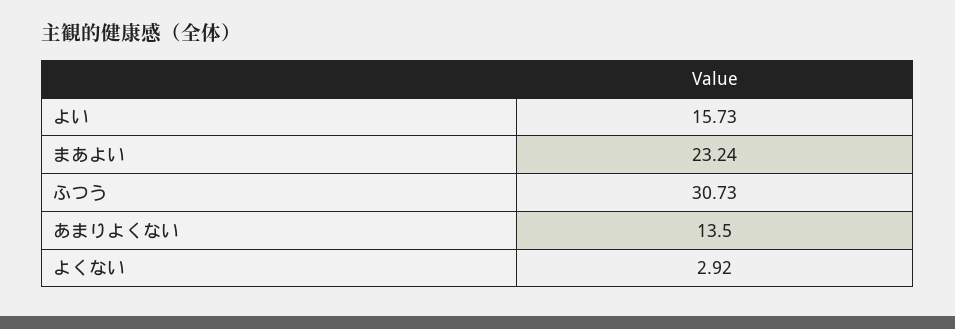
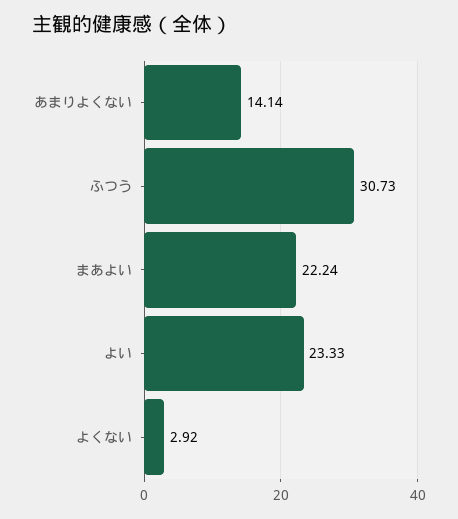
よい: 15.73 -> 23.33
まあよい: 23.24 -> 22.24
あまりよくない: 13.5 -> 14.14

